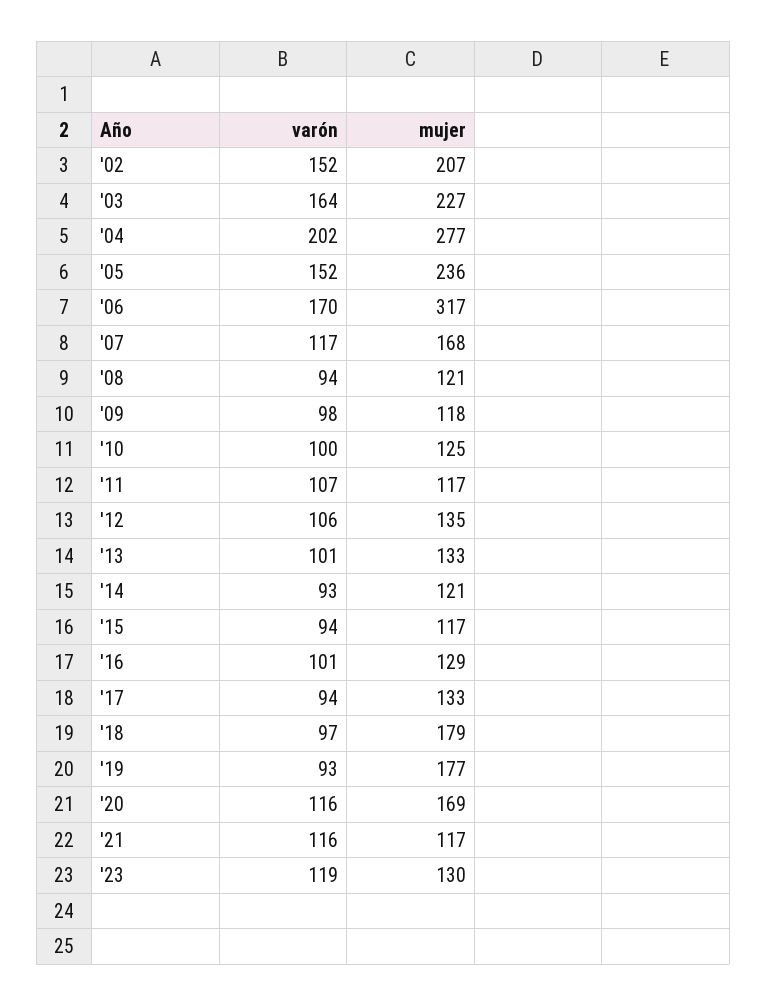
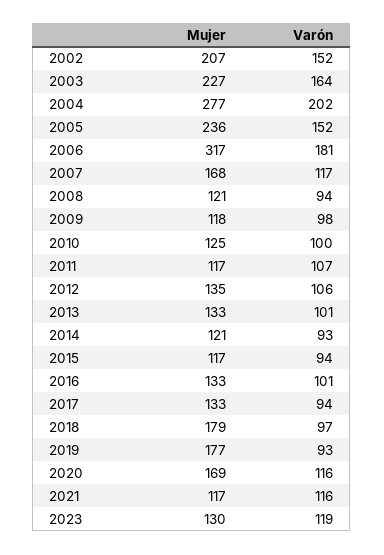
varón, '06: 170 -> 181
mujer, '16: 129 -> 133

